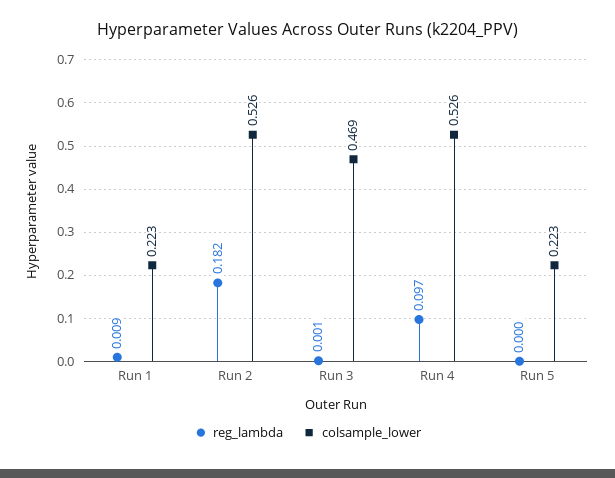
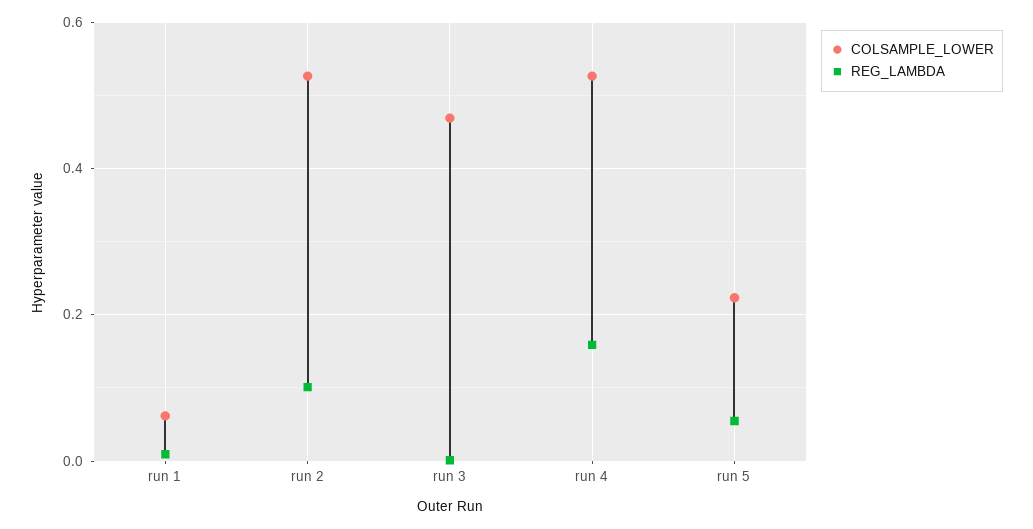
colsample_lower, Run 1: 0.223 -> 0.06
reg_lambda, Run 2: 0.182 -> 0.1
reg_lambda, Run 4: 0.097 -> 0.16
reg_lambda, Run 5: 0 -> 0.06

